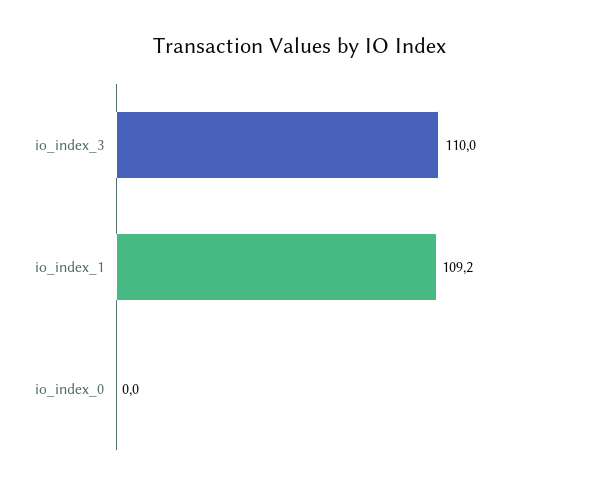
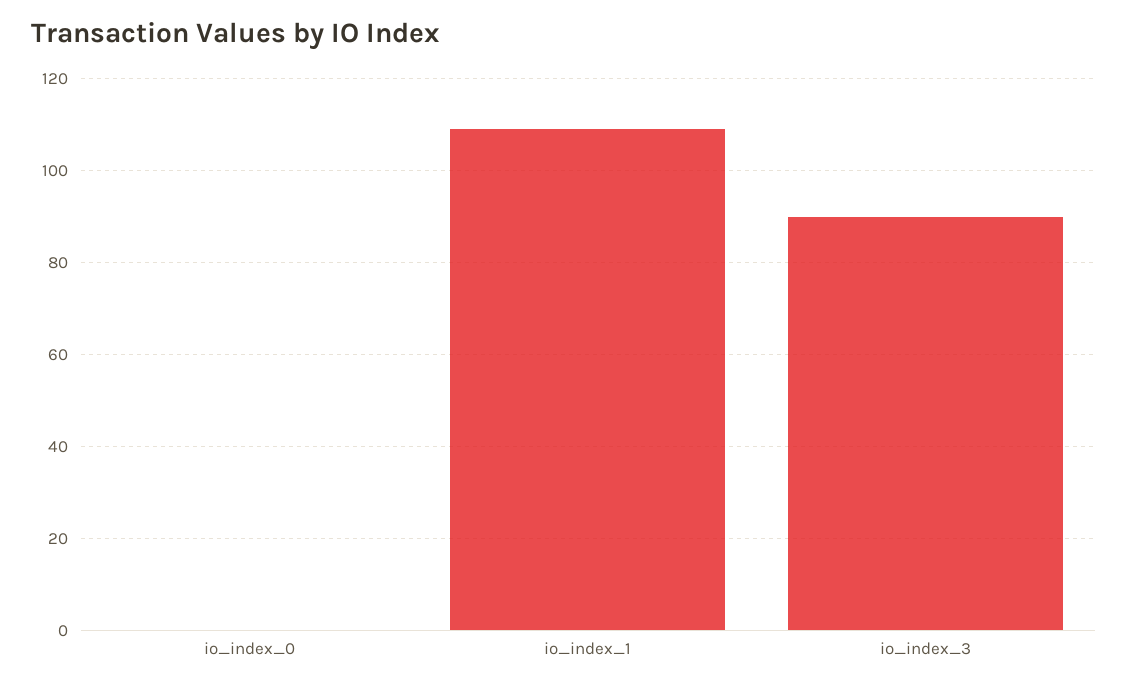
io_index_3: 110 -> 90

